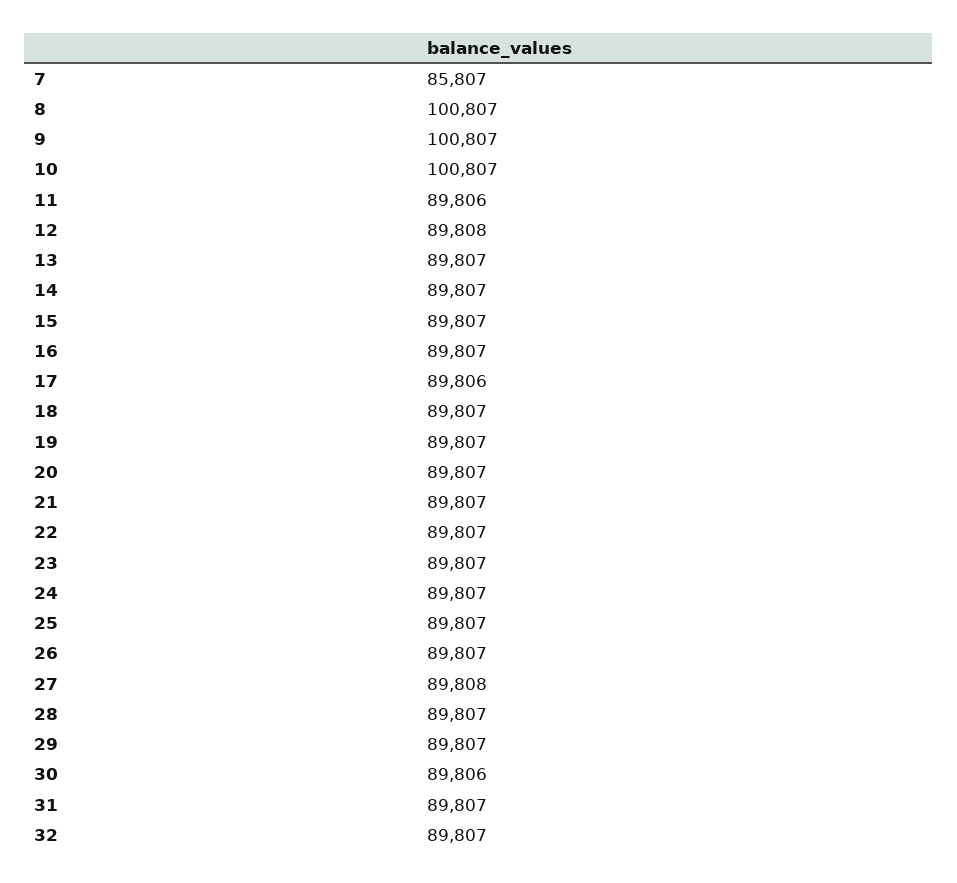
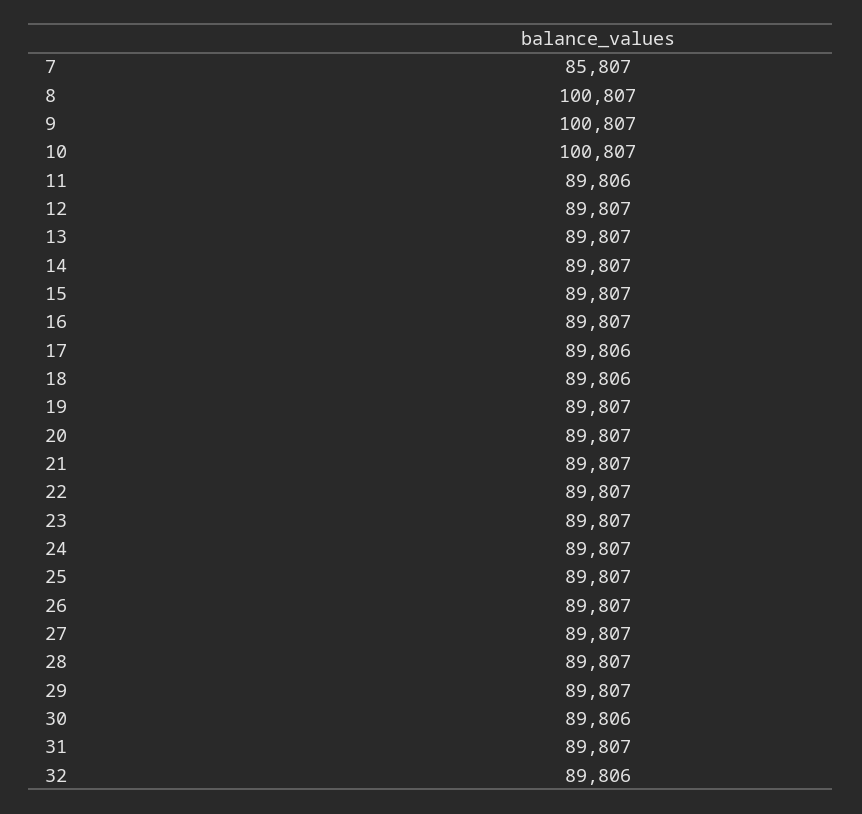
12: 89808 -> 89807
18: 89807 -> 89806
27: 89808 -> 89807
32: 89807 -> 89806

